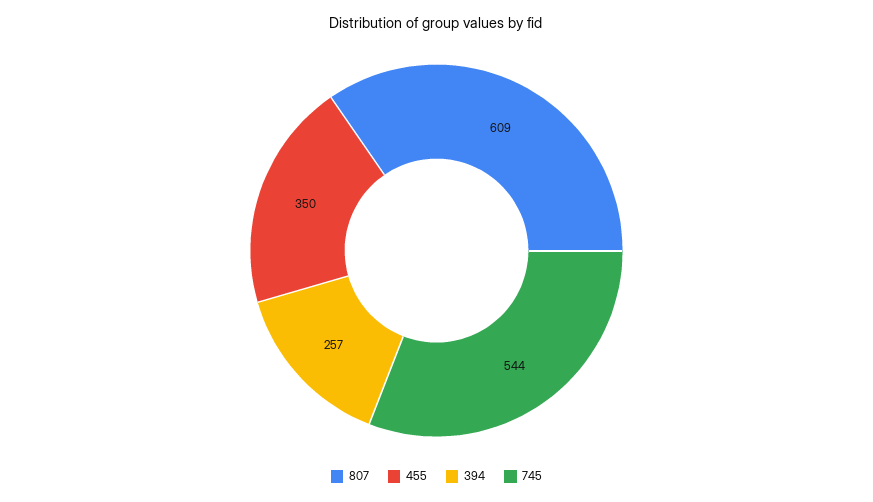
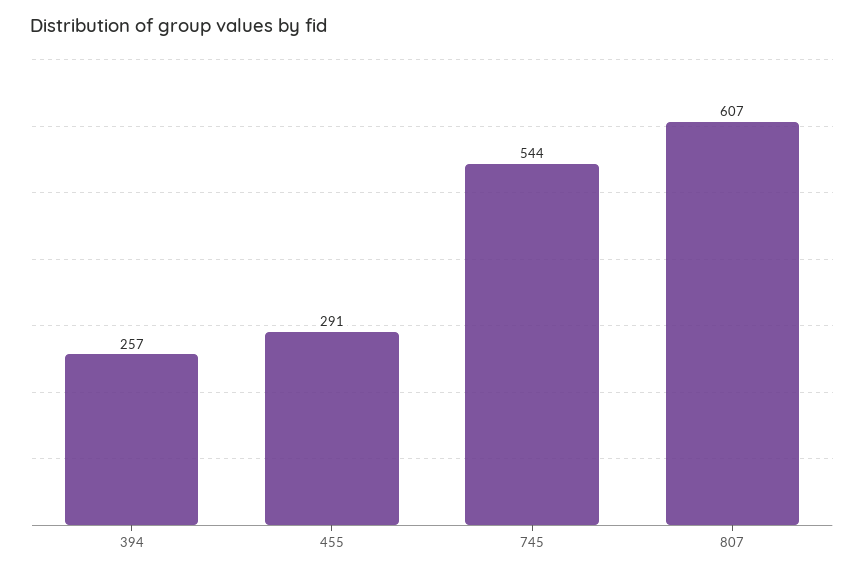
807: 609 -> 607
455: 350 -> 291

